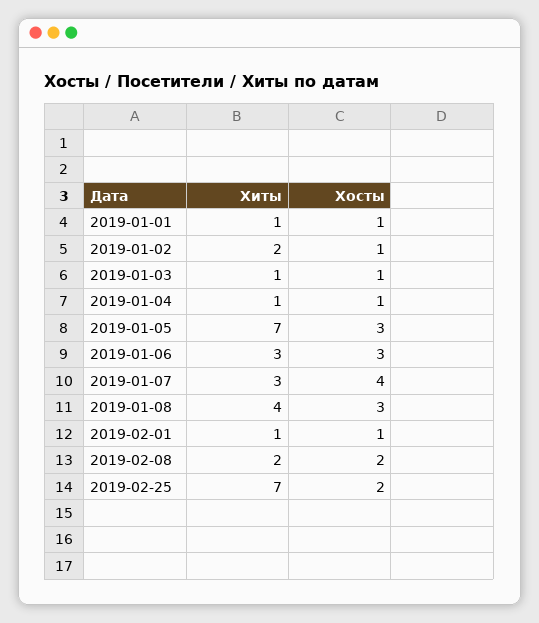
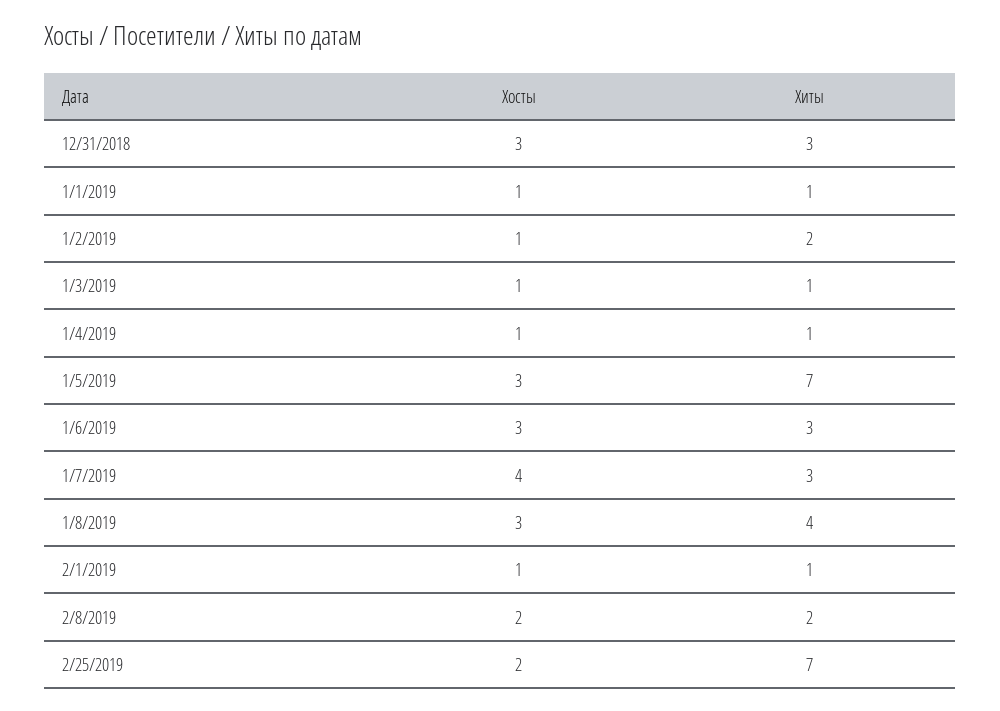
Хосты, 12/31/2018: none -> 3
Хиты, 12/31/2018: none -> 3

